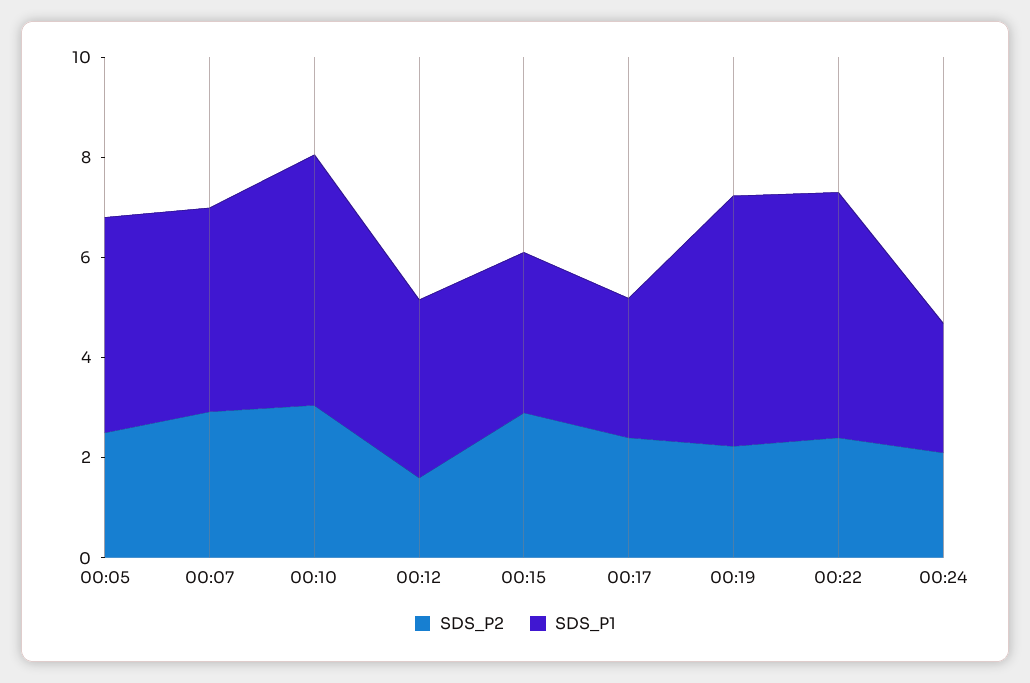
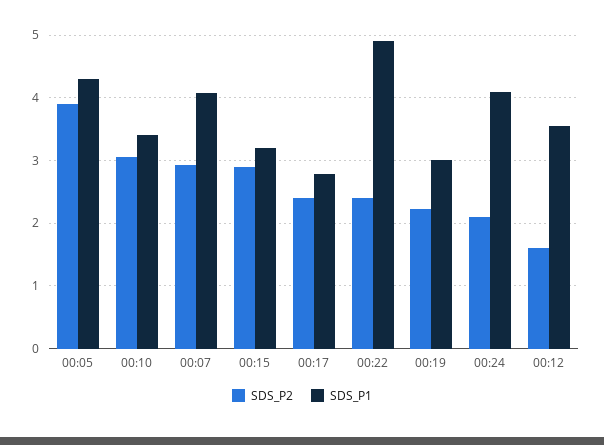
SDS_P2, 00:05: 2.5 -> 3.9
SDS_P1, 00:10: 5 -> 3.4
SDS_P1, 00:19: 5 -> 3
SDS_P1, 00:24: 2.5 -> 4.1

